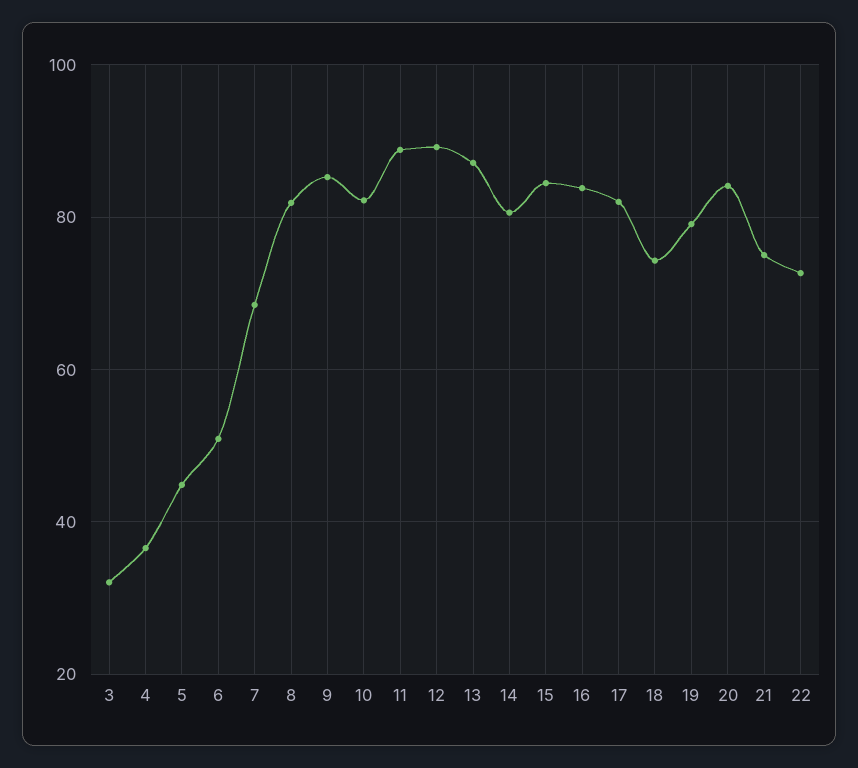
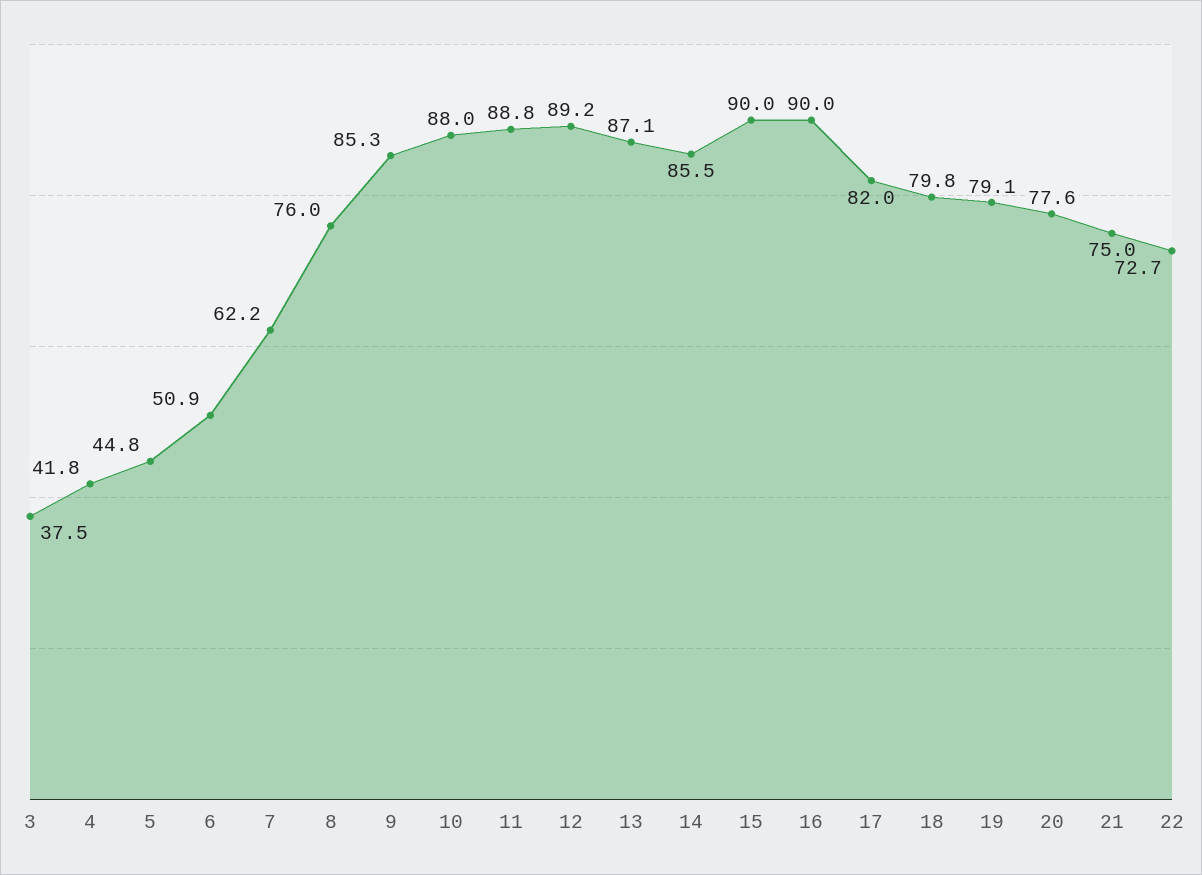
3: 32 -> 37.5
4: 36 -> 41.8
7: 68 -> 62.2
8: 82 -> 76
10: 82 -> 88
14: 80 -> 85.5
15: 84 -> 90
16: 84 -> 90
18: 74 -> 79.8
20: 84 -> 77.6

